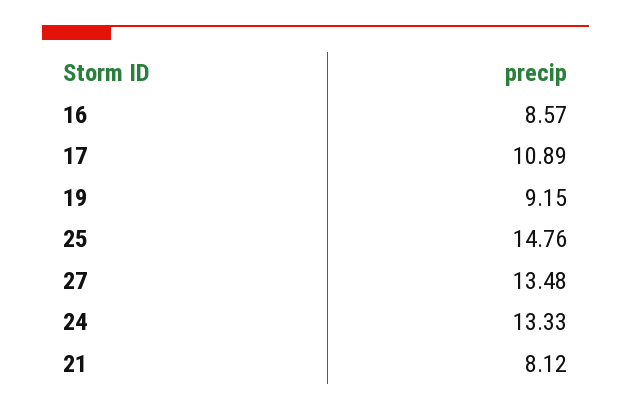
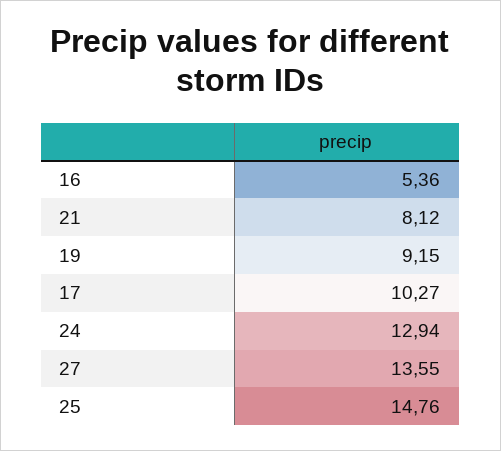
16: 8.57 -> 5.36
17: 10.89 -> 10.27
27: 13.48 -> 13.55
24: 13.33 -> 12.94

